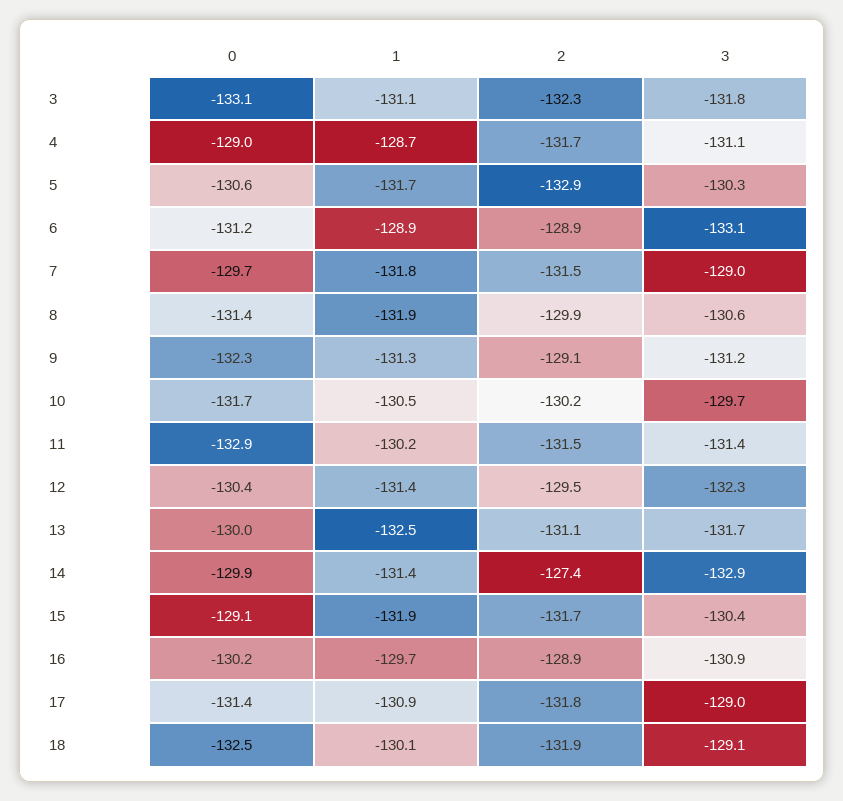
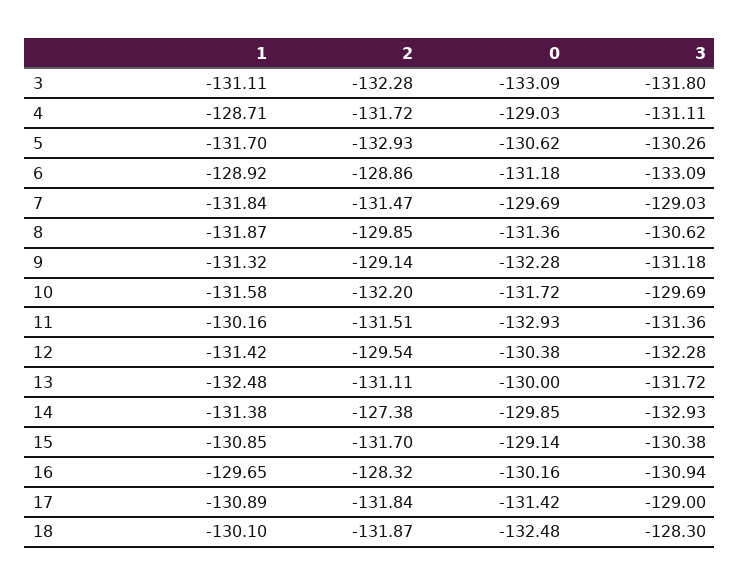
1, 10: -130.5 -> -131.58
2, 10: -130.2 -> -132.2
1, 15: -131.9 -> -130.85
2, 16: -128.9 -> -128.32
3, 18: -129.1 -> -128.3

